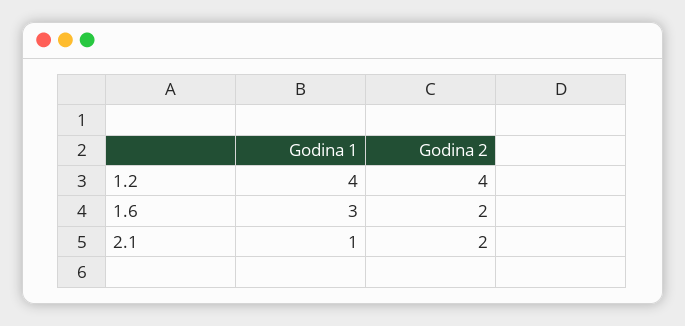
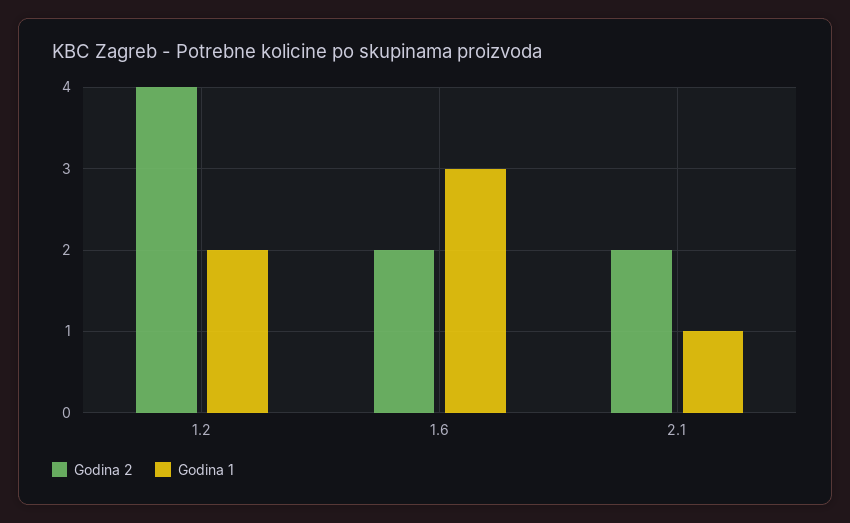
Godina 1, 1.2: 4 -> 2

